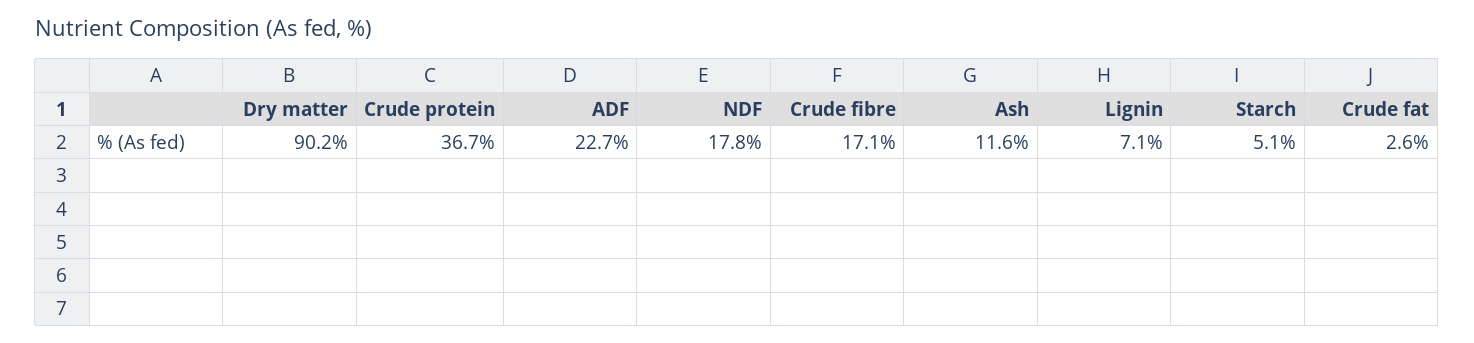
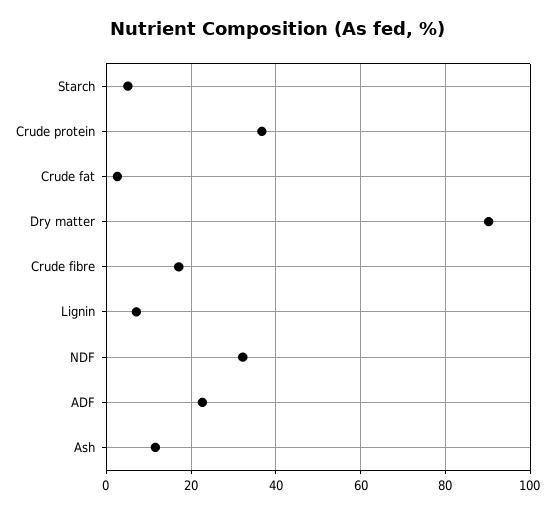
NDF: 17.8 -> 32

